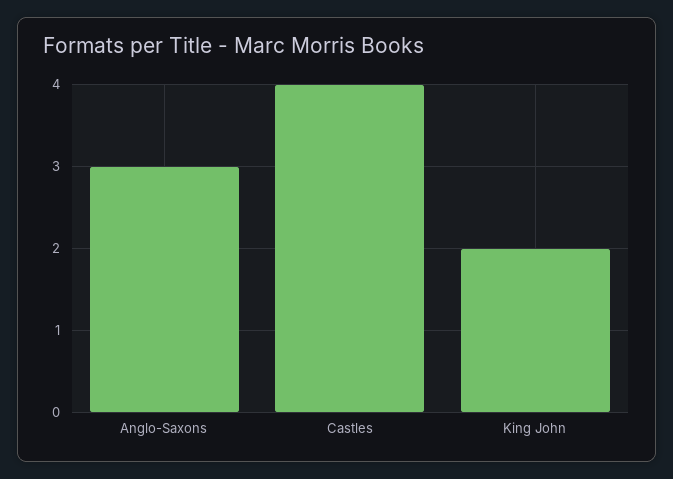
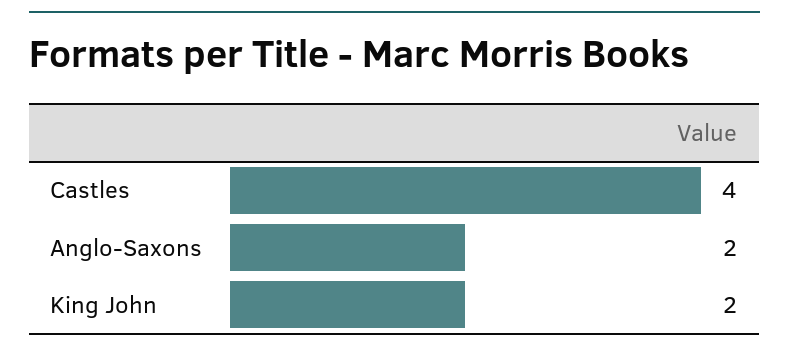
Anglo-Saxons: 3 -> 2

